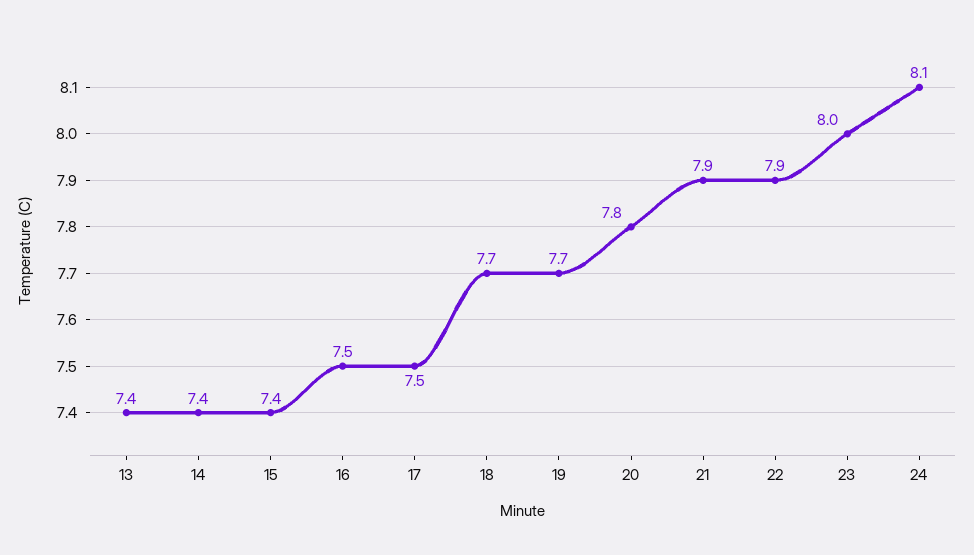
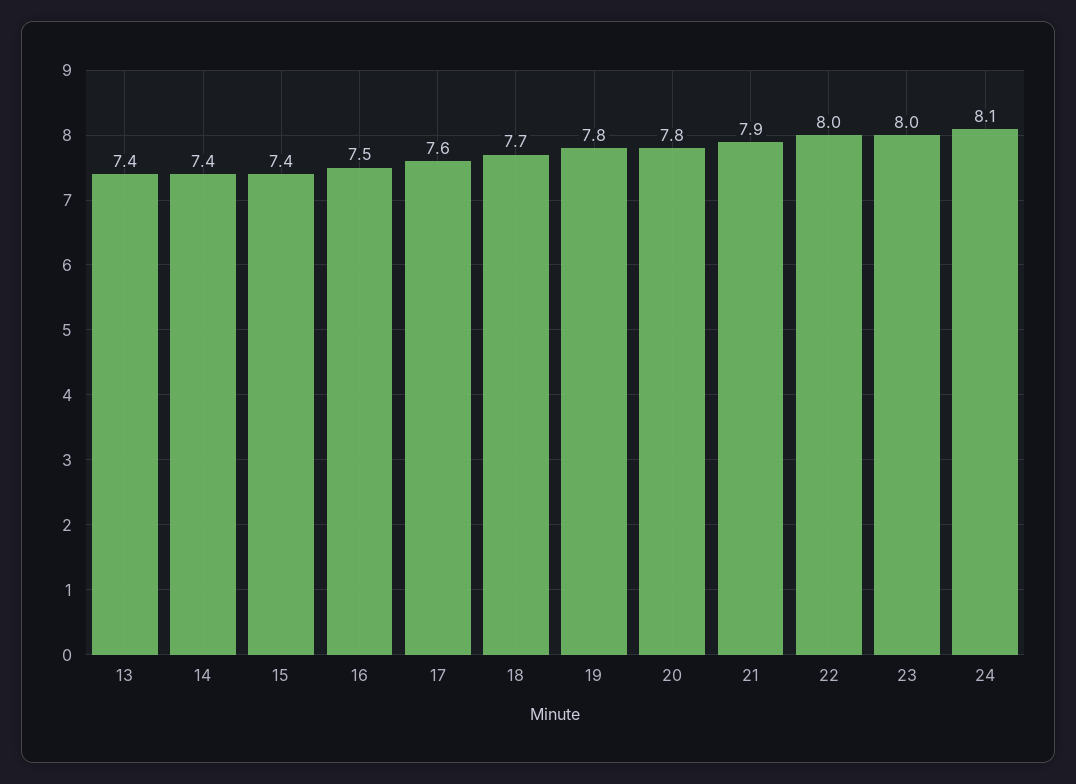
17: 7.5 -> 7.6
19: 7.7 -> 7.8
22: 7.9 -> 8

